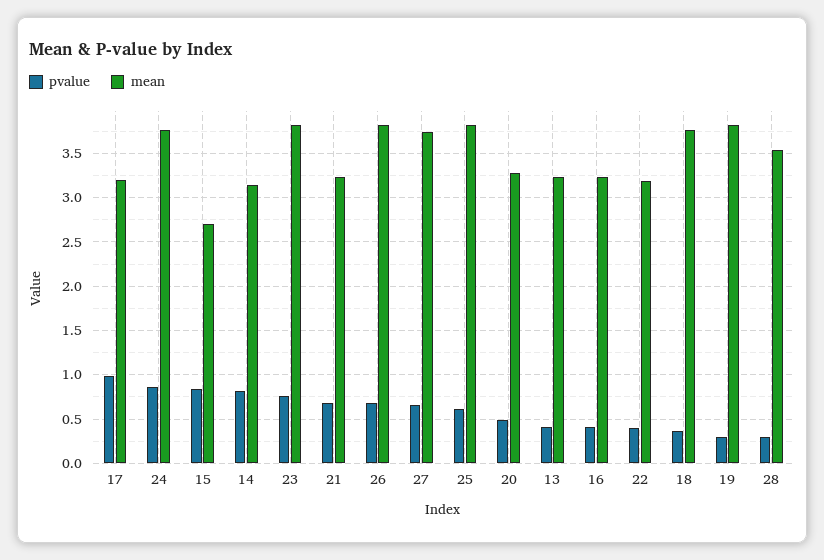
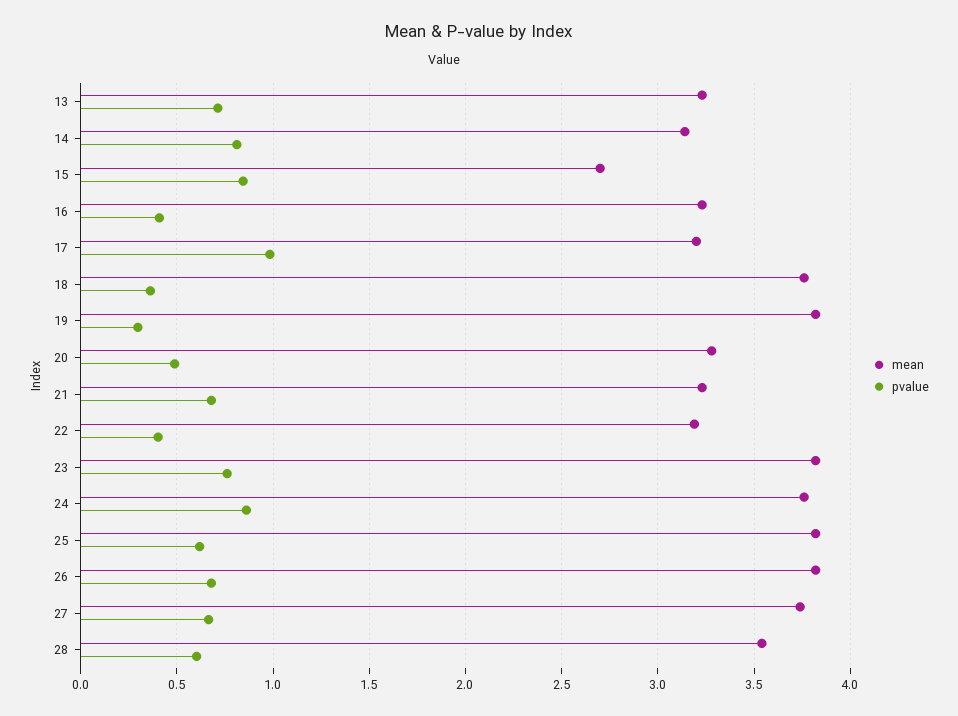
pvalue, 13: 0.4 -> 0.7
pvalue, 28: 0.3 -> 0.6

